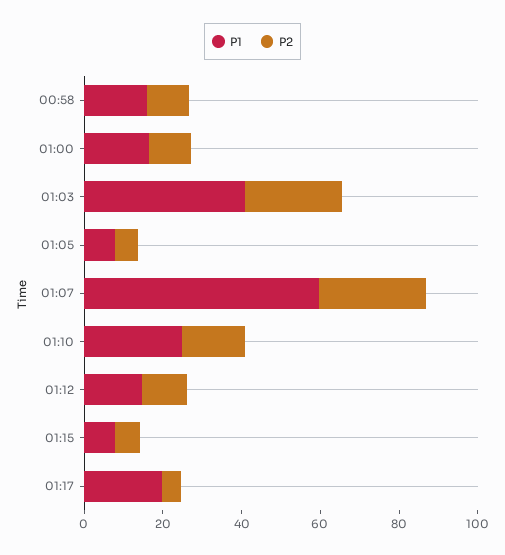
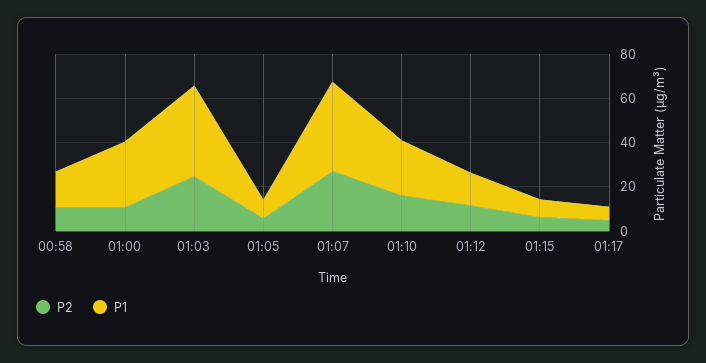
P1, 01:00: 15 -> 30
P1, 01:07: 60 -> 40
P1, 01:17: 20 -> 5

